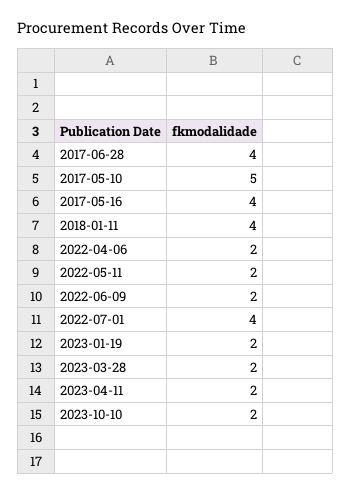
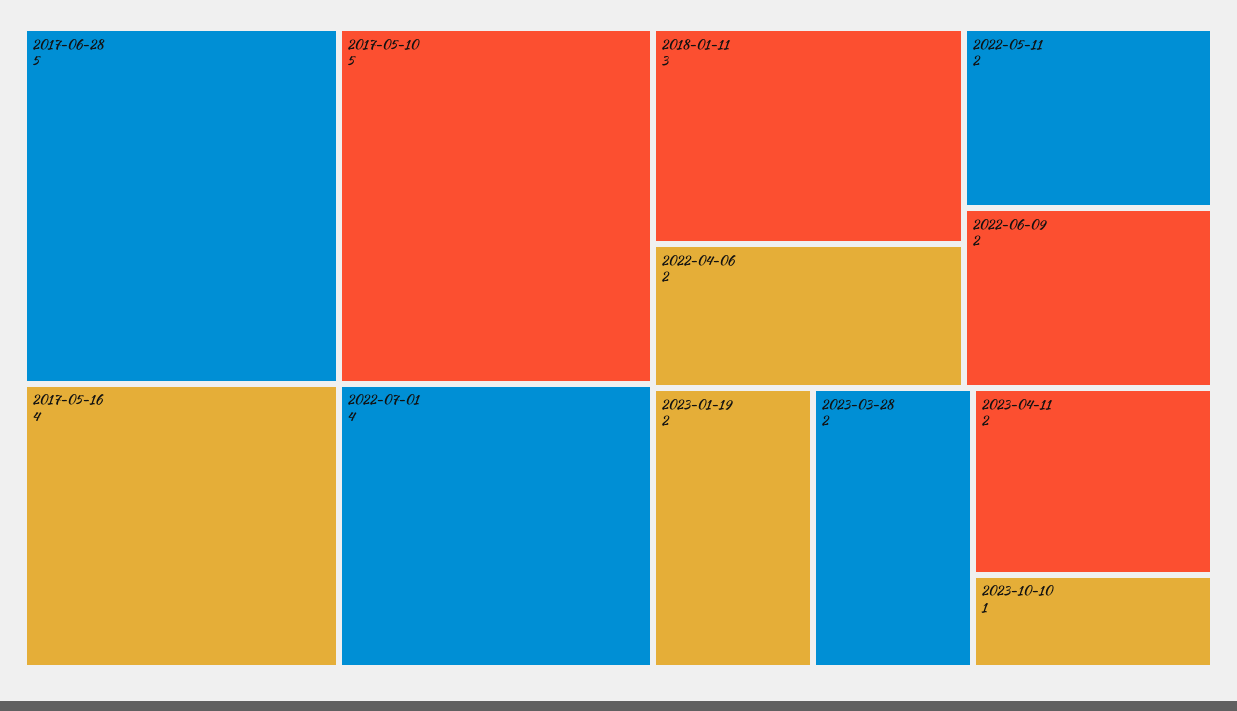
2017-06-28: 4 -> 5
2018-01-11: 4 -> 3
2023-10-10: 2 -> 1

